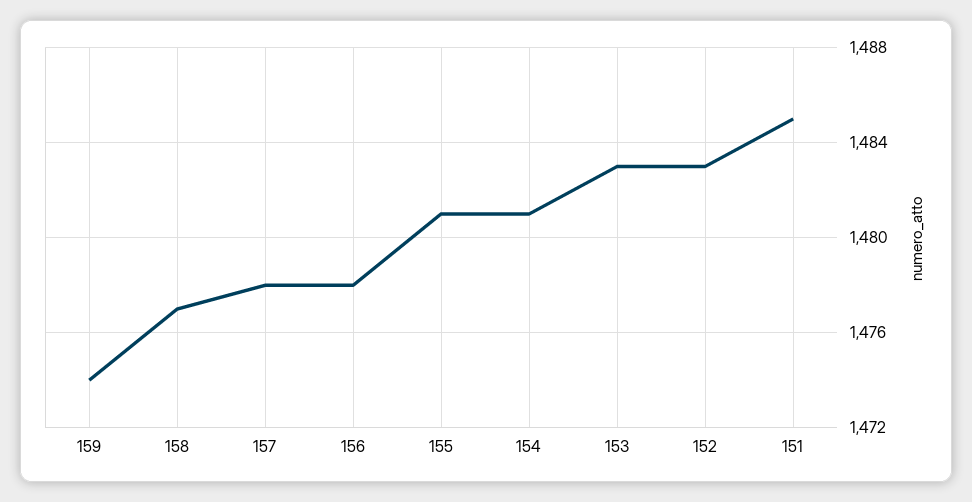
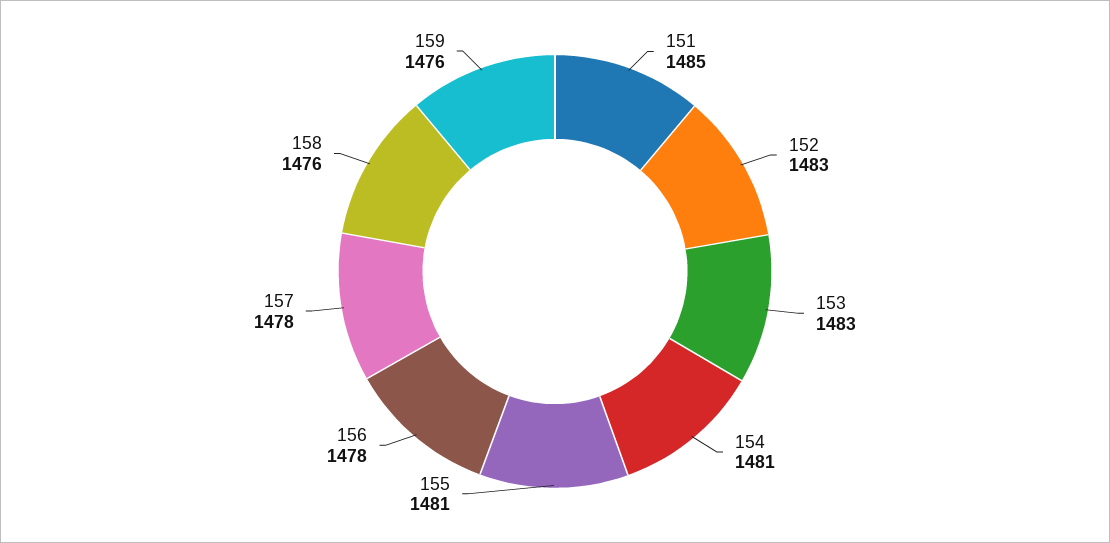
159: 1474 -> 1476
158: 1477 -> 1476

